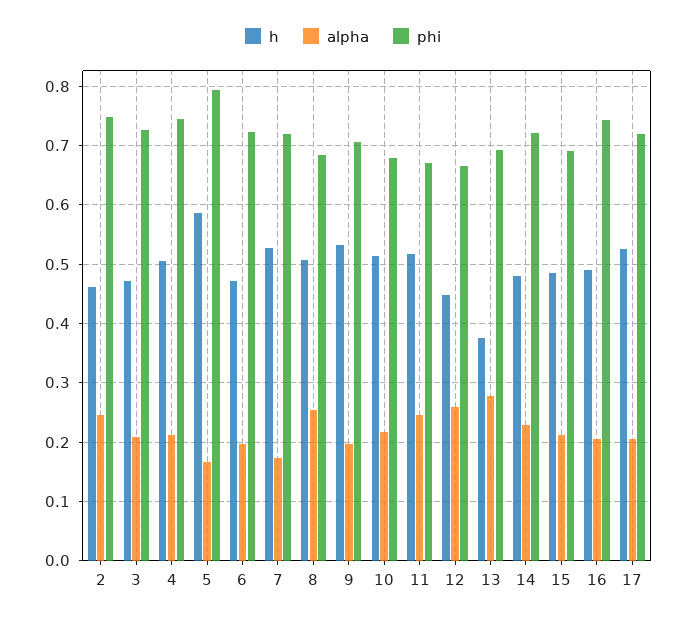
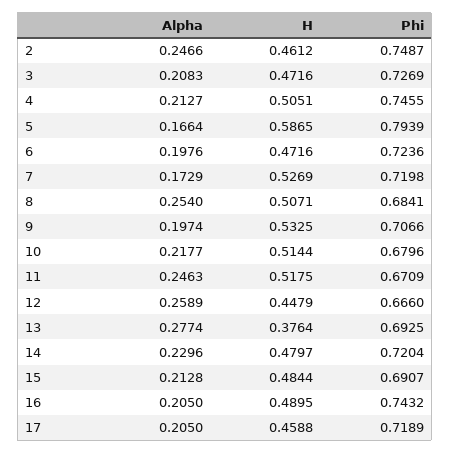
h, 17: 0.52 -> 0.4588

